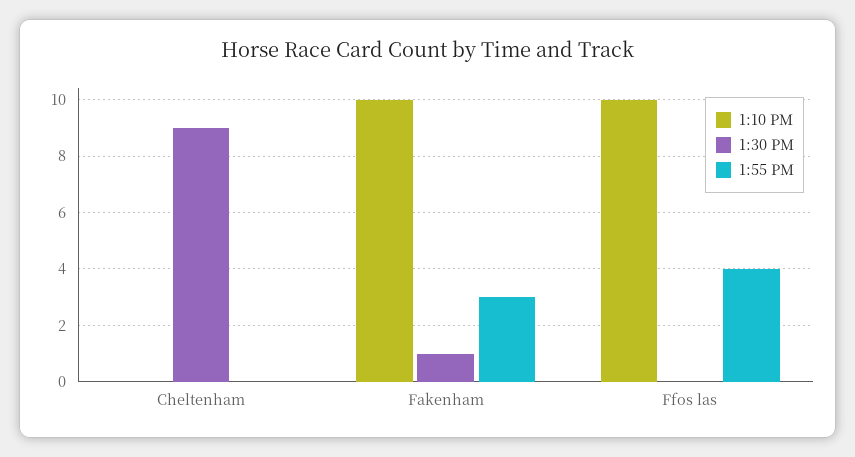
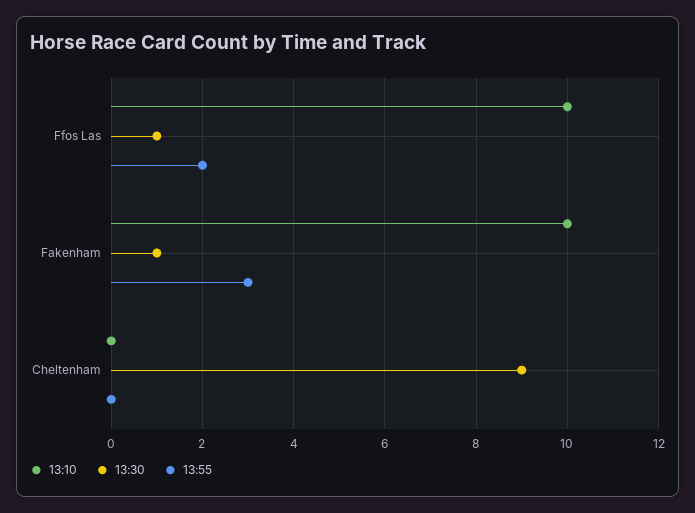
1:30 PM, Ffos las: 0 -> 1
1:55 PM, Ffos las: 4 -> 2

